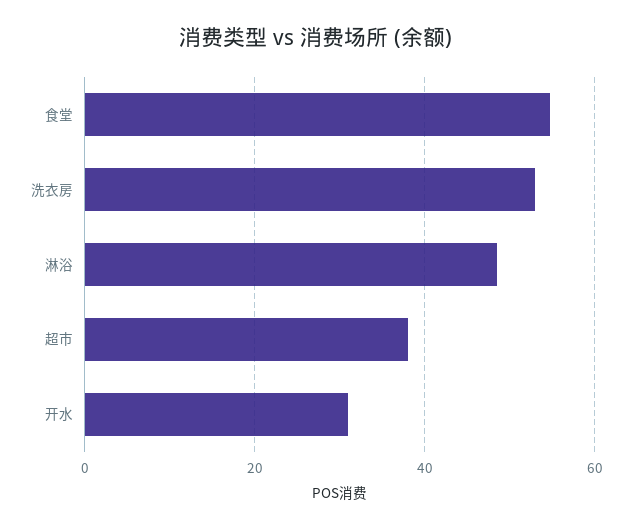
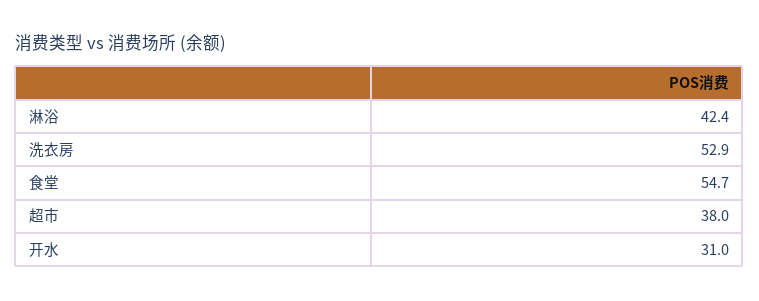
淋浴: 48 -> 42.4

